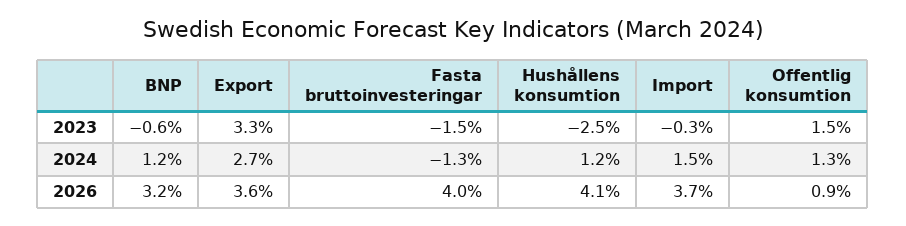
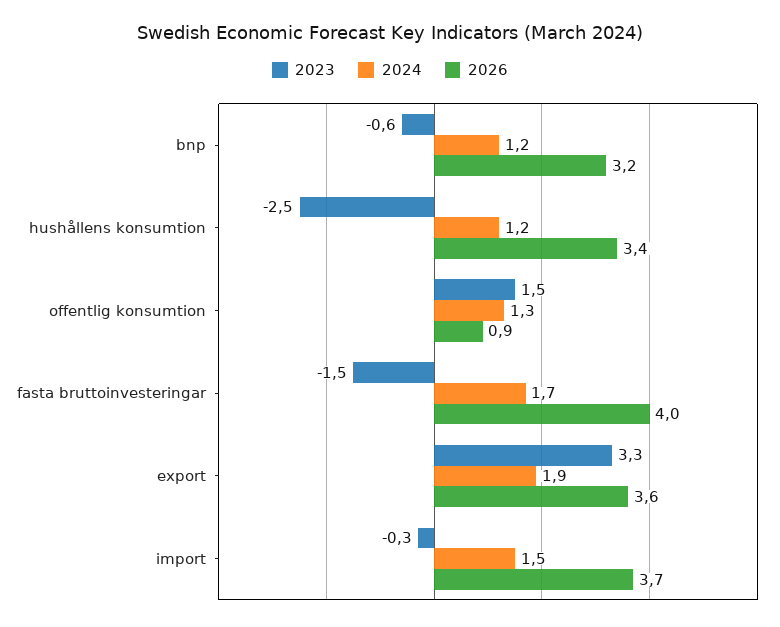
2024, Export: 2.7 -> 1.9
2024, Fasta bruttoinvesteringar: -1.3 -> 1.7
2026, Hushållens konsumtion: 4.1 -> 3.4

